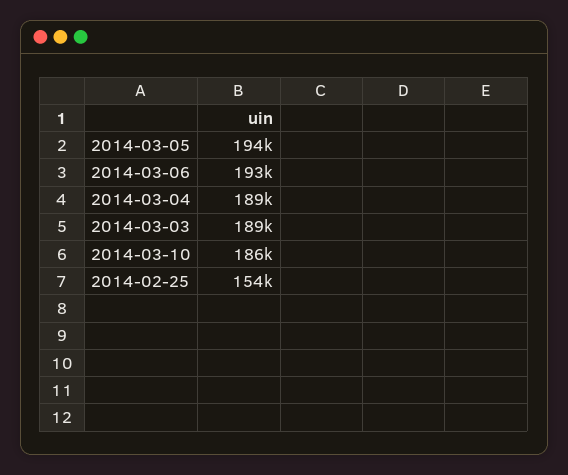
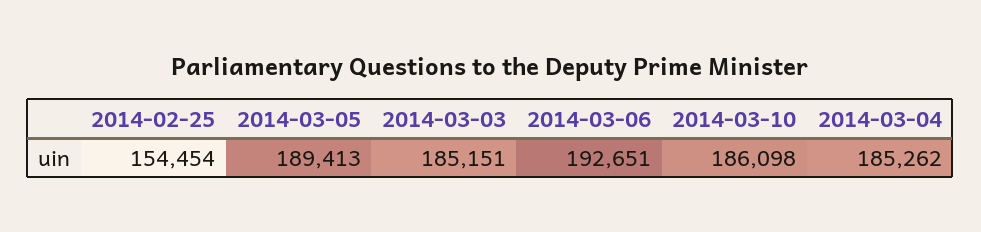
2014-03-05: 194000 -> 189413
2014-03-04: 189000 -> 185262
2014-03-03: 189000 -> 185151

